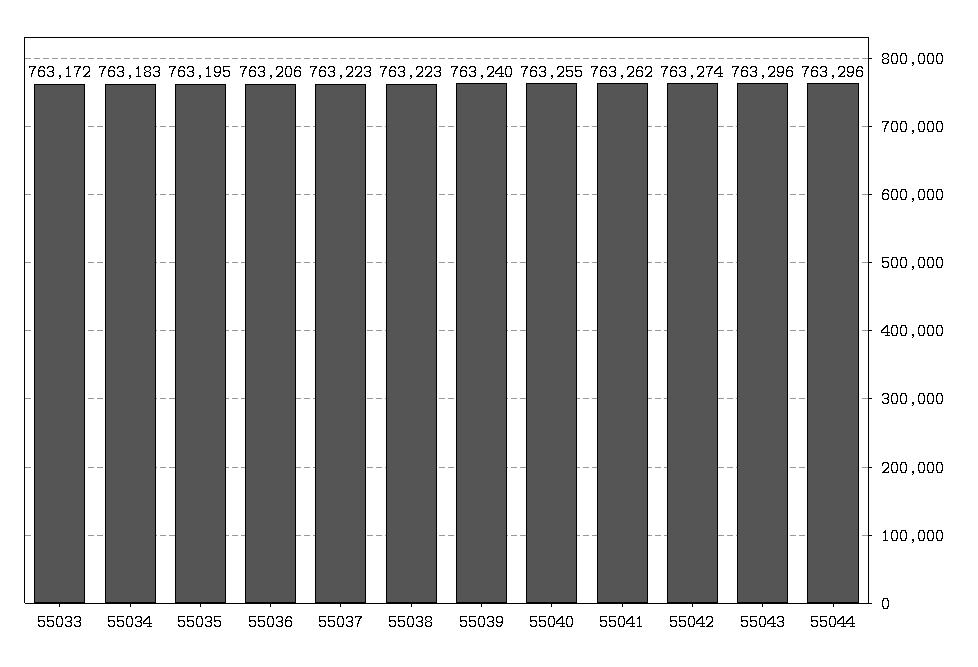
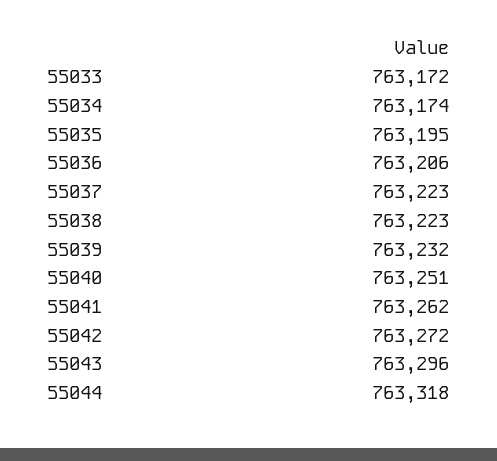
55034: 763183 -> 763174
55039: 763240 -> 763232
55040: 763255 -> 763251
55042: 763274 -> 763272
55044: 763296 -> 763318

